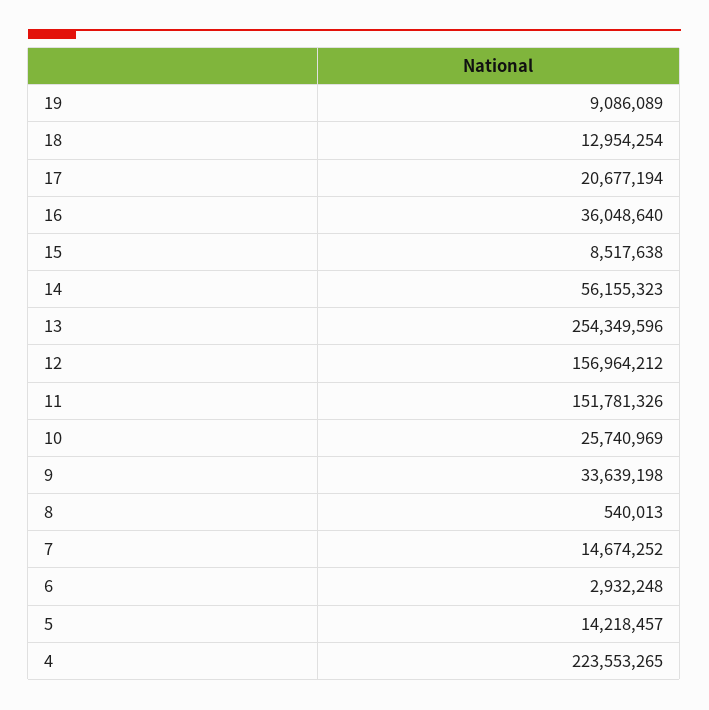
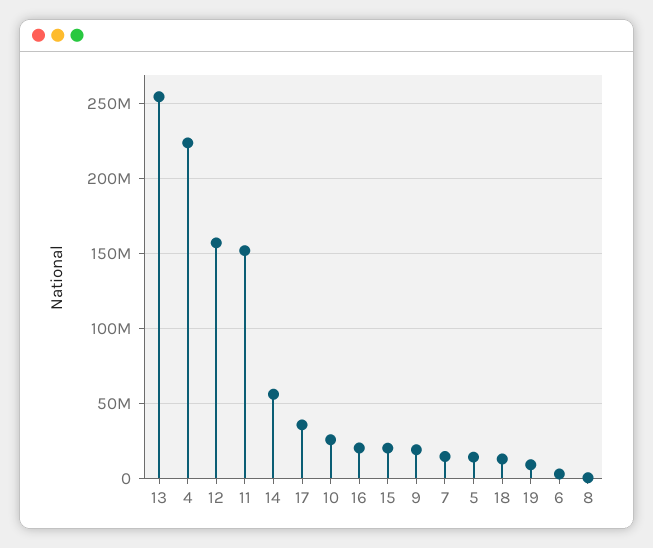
17: 20677194 -> 35000000
16: 36048640 -> 20000000
15: 8517638 -> 20000000
9: 33639198 -> 20000000

